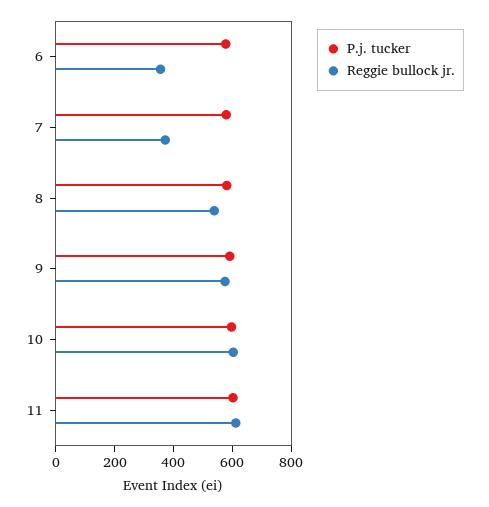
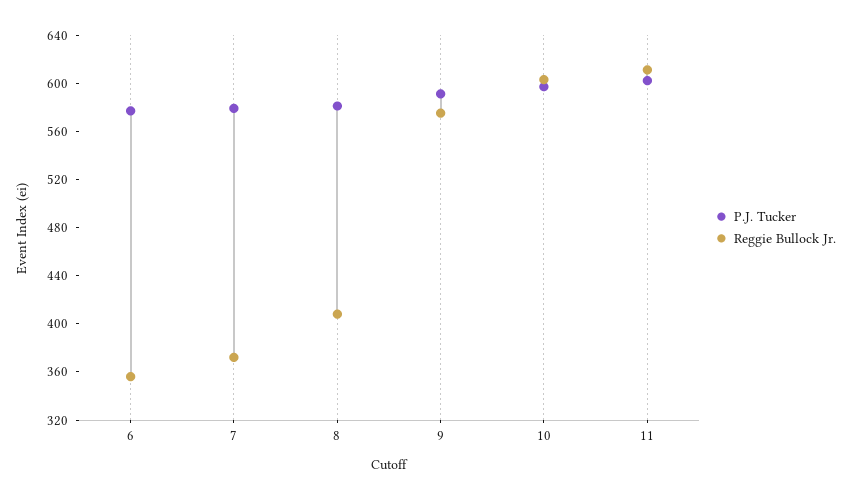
Reggie bullock jr., 8: 550 -> 410

